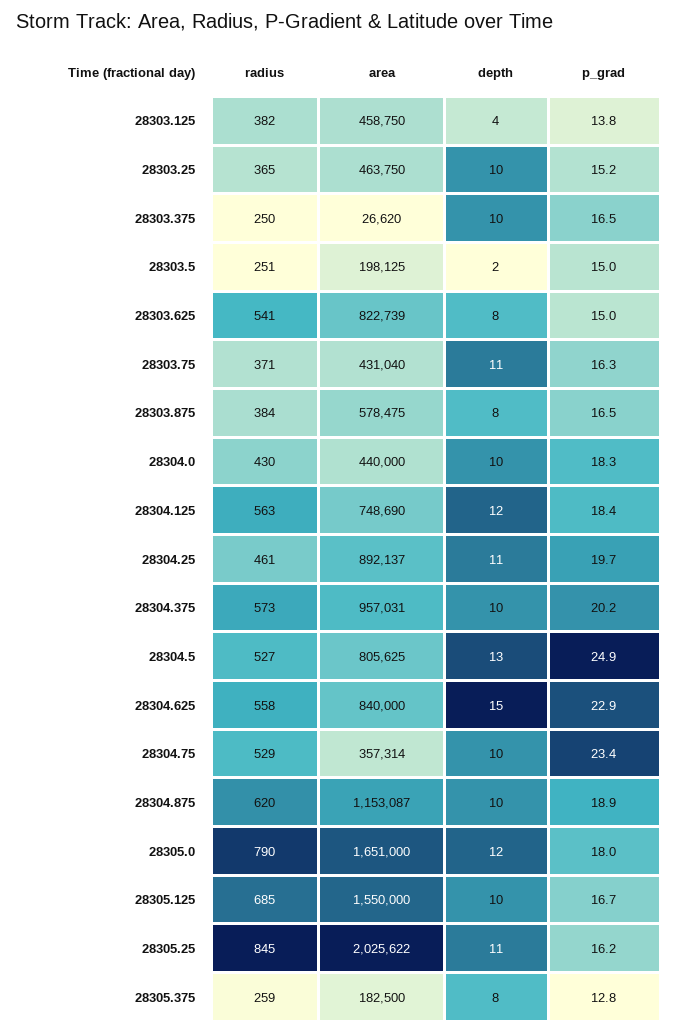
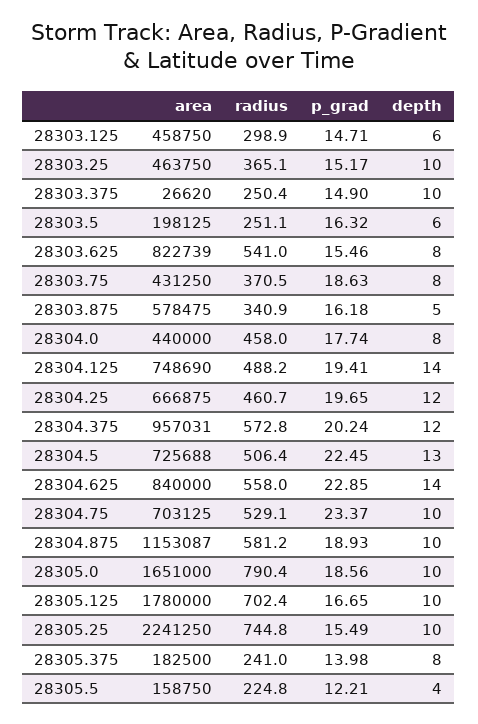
radius, 28303.125: 382 -> 298.9
depth, 28303.125: 4 -> 6
p_grad, 28303.125: 13.8 -> 14.71
p_grad, 28303.375: 16.5 -> 14.9
depth, 28303.5: 2 -> 6
p_grad, 28303.5: 15 -> 16.32
p_grad, 28303.625: 15 -> 15.46
area, 28303.75: 431040 -> 431250
depth, 28303.75: 11 -> 8
p_grad, 28303.75: 16.3 -> 18.63
radius, 28303.875: 384 -> 340.9
depth, 28303.875: 8 -> 5
p_grad, 28303.875: 16.5 -> 16.18
radius, 28304.0: 430 -> 458
depth, 28304.0: 10 -> 8
p_grad, 28304.0: 18.3 -> 17.74
radius, 28304.125: 563 -> 488.2
depth, 28304.125: 12 -> 14
p_grad, 28304.125: 18.4 -> 19.41
area, 28304.25: 892137 -> 666875
depth, 28304.25: 11 -> 12
depth, 28304.375: 10 -> 12
radius, 28304.5: 527 -> 506.4
area, 28304.5: 805625 -> 725688
p_grad, 28304.5: 24.9 -> 22.45
depth, 28304.625: 15 -> 14
area, 28304.75: 357314 -> 703125
radius, 28304.875: 620 -> 581.2
depth, 28305.0: 12 -> 10
p_grad, 28305.0: 18 -> 18.56
radius, 28305.125: 685 -> 702.4
area, 28305.125: 1550000 -> 1780000
radius, 28305.25: 845 -> 744.8
area, 28305.25: 2025622 -> 2241250
depth, 28305.25: 11 -> 10
p_grad, 28305.25: 16.2 -> 15.49
radius, 28305.375: 259 -> 241
p_grad, 28305.375: 12.8 -> 13.98
area, 28305.5: none -> 158750
radius, 28305.5: none -> 224.8
p_grad, 28305.5: none -> 12.21
depth, 28305.5: none -> 4

